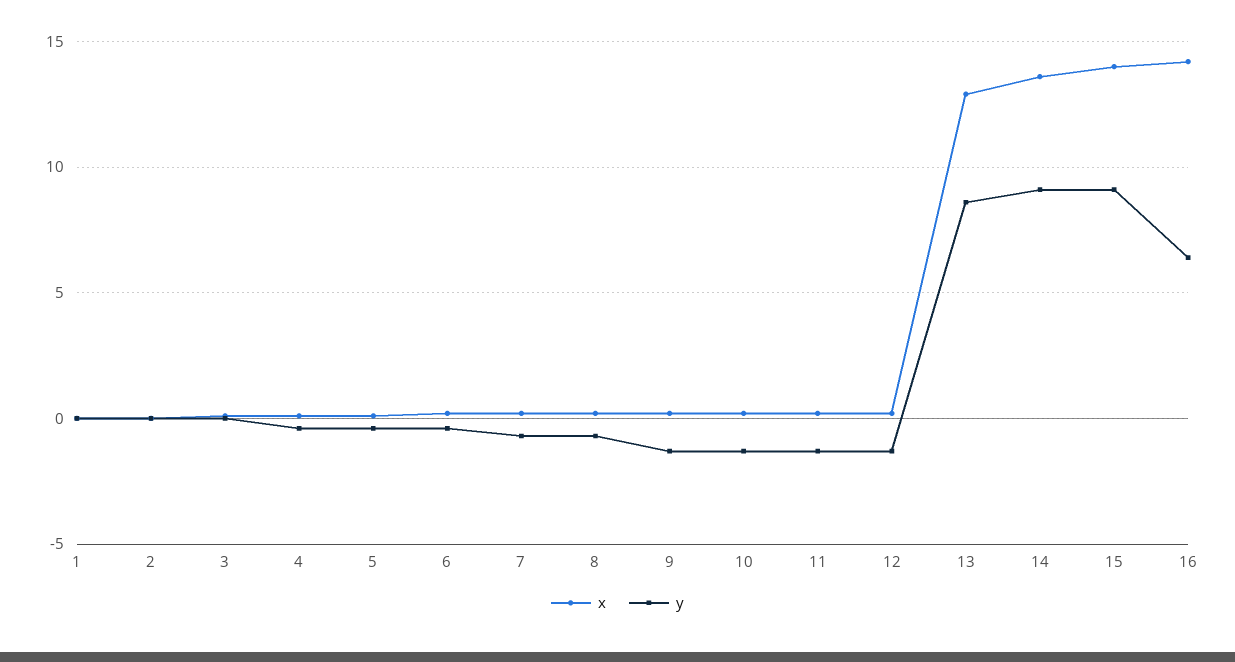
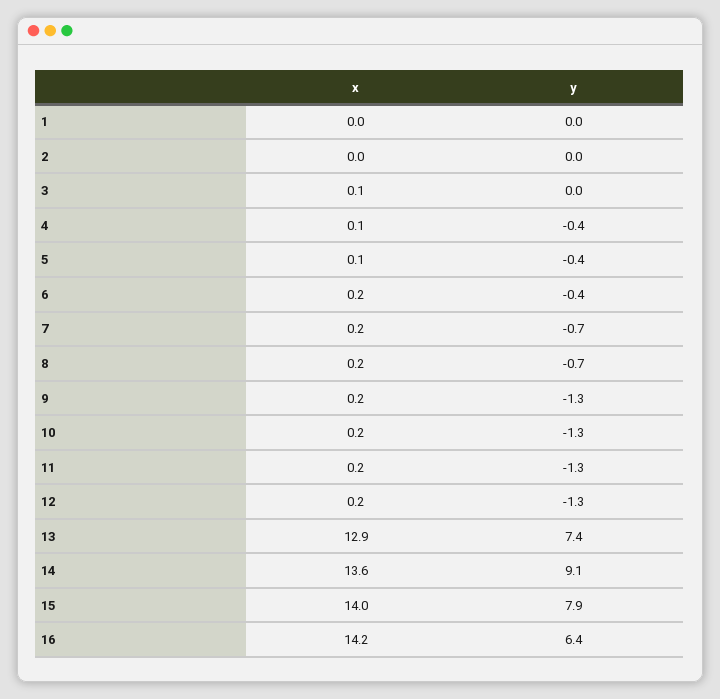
y, 13: 8.5 -> 7.4
y, 15: 9 -> 7.9

